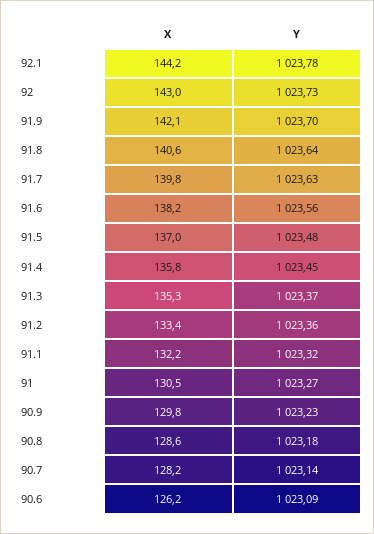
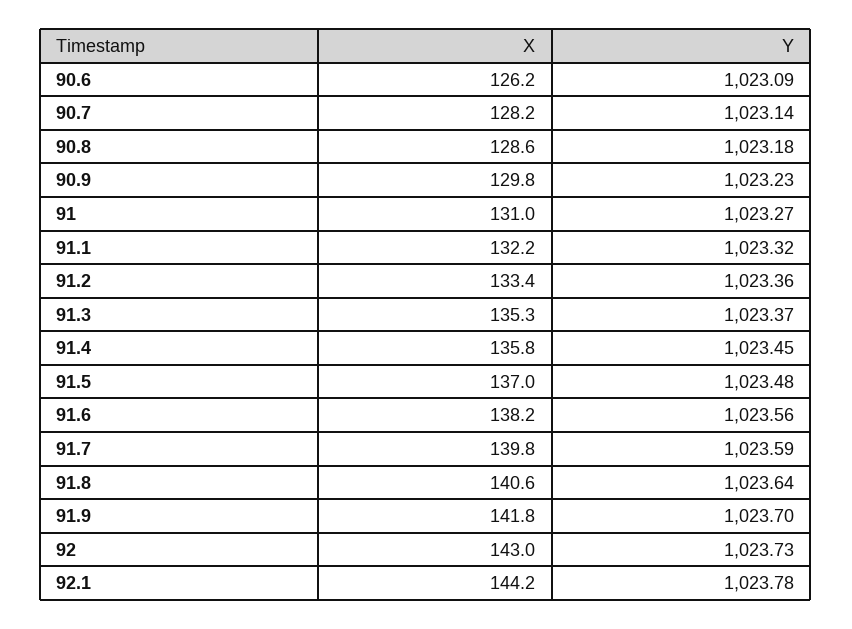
X, 91.9: 142.1 -> 141.8
Y, 91.7: 1023.63 -> 1023.59
X, 91: 130.5 -> 131

